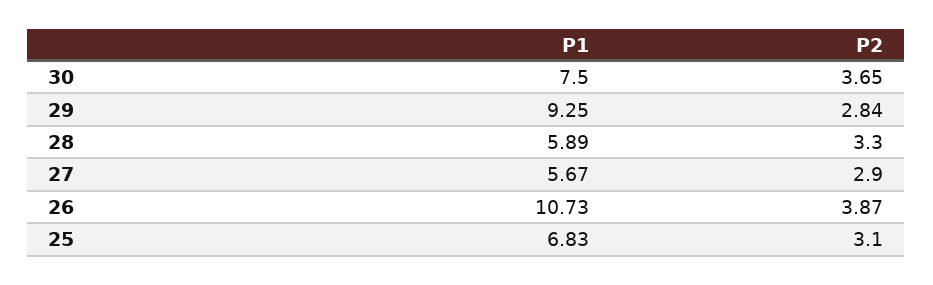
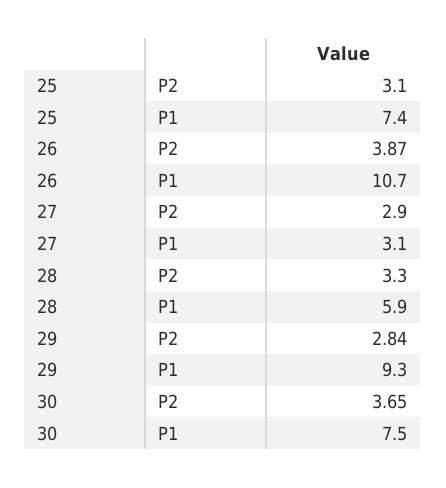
P1, 27: 5.67 -> 3.1
P1, 25: 6.83 -> 7.4

